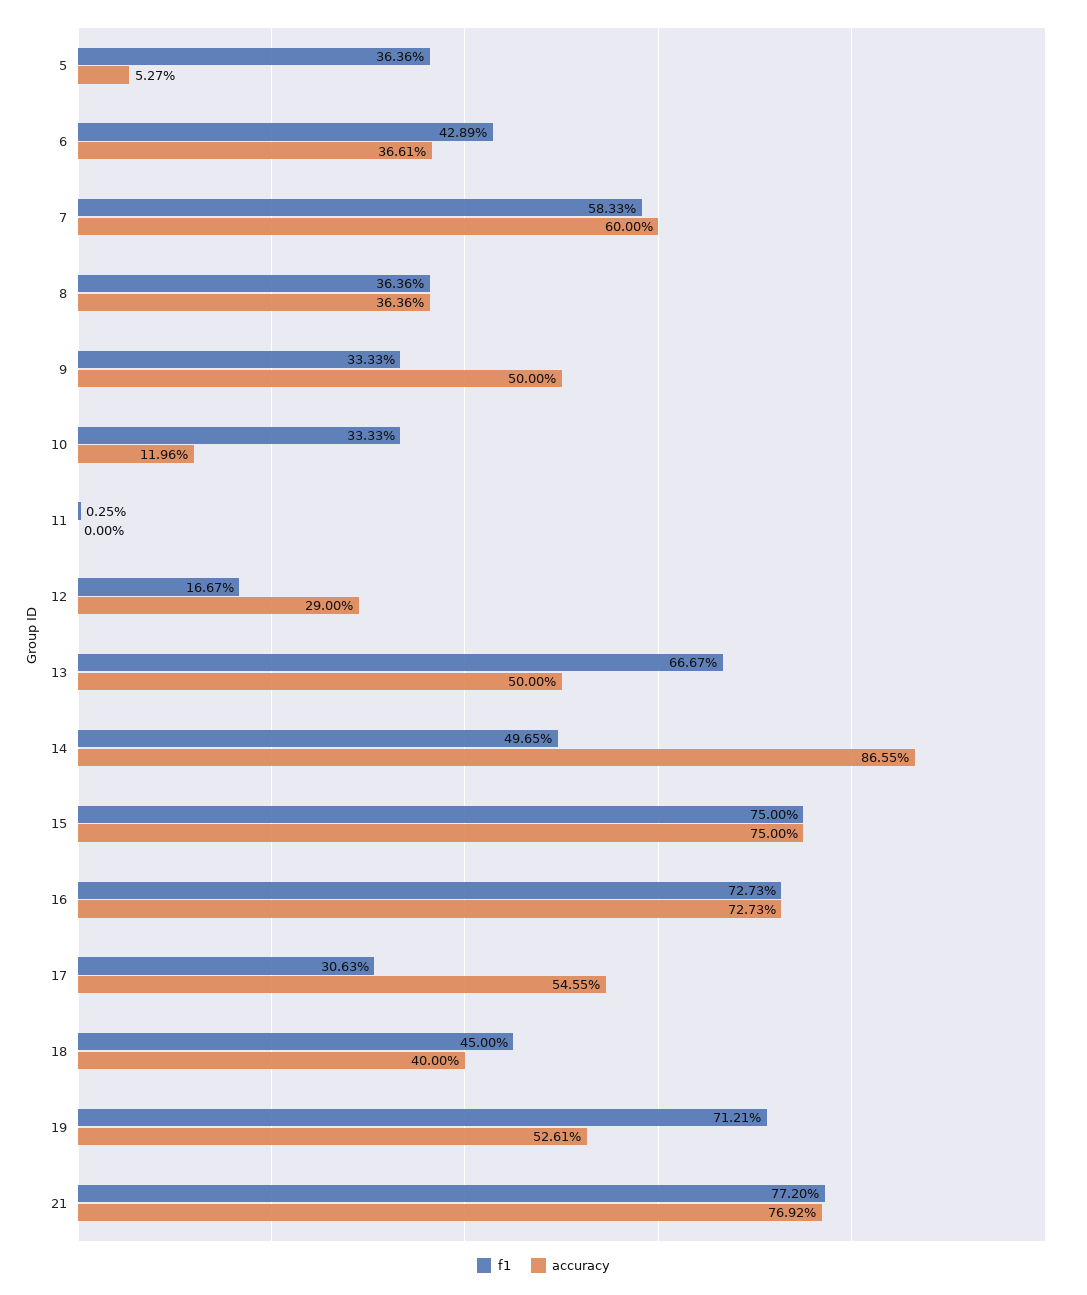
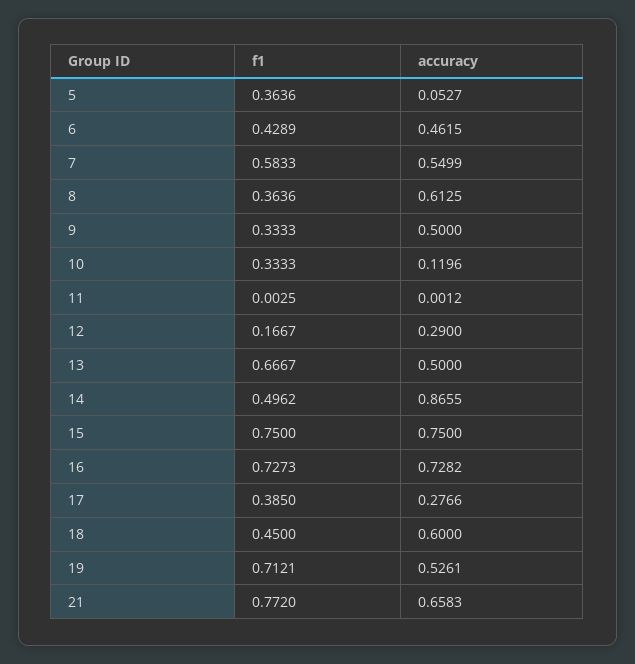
accuracy, 6: 0.3661 -> 0.4615
accuracy, 7: 0.6 -> 0.5499
accuracy, 8: 0.3636 -> 0.6125
accuracy, 11: 0 -> 0.0012
f1, 14: 0.4965 -> 0.4962
accuracy, 16: 0.7273 -> 0.7282
f1, 17: 0.3063 -> 0.385
accuracy, 17: 0.5455 -> 0.2766
accuracy, 18: 0.4 -> 0.6
accuracy, 21: 0.7692 -> 0.6583

